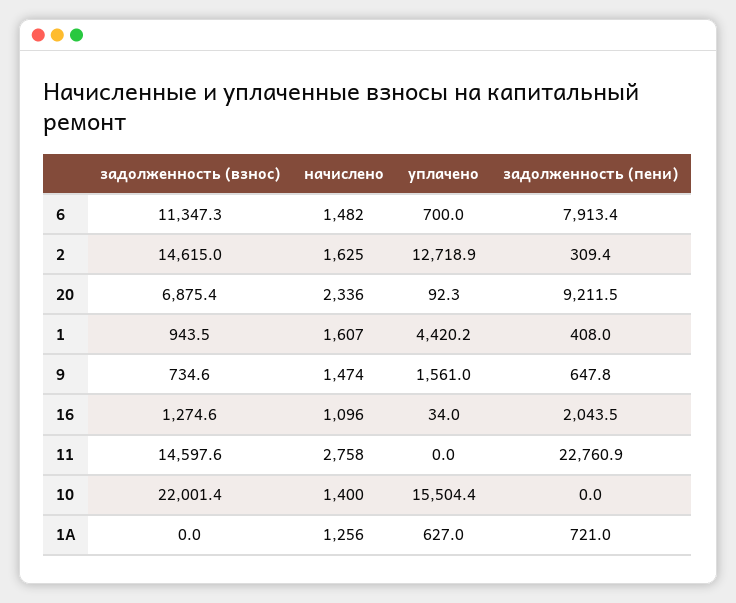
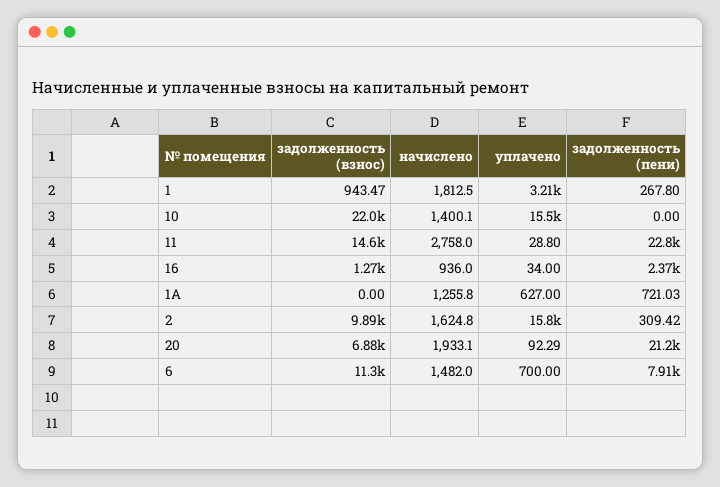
задолженность (взнос), 2: 14615 -> 9890
уплачено, 2: 12718.9 -> 15800
начислено, 20: 2336 -> 1933.1
задолженность (пени), 20: 9211.5 -> 21200
начислено, 1: 1607 -> 1812.5
уплачено, 1: 4420.2 -> 3210
задолженность (пени), 1: 408 -> 267.8
задолженность (взнос), 9: 734.6 -> none
начислено, 9: 1474 -> none
уплачено, 9: 1561 -> none
задолженность (пени), 9: 647.8 -> none
начислено, 16: 1096 -> 936
задолженность (пени), 16: 2043.5 -> 2370
уплачено, 11: 0 -> 28.8

